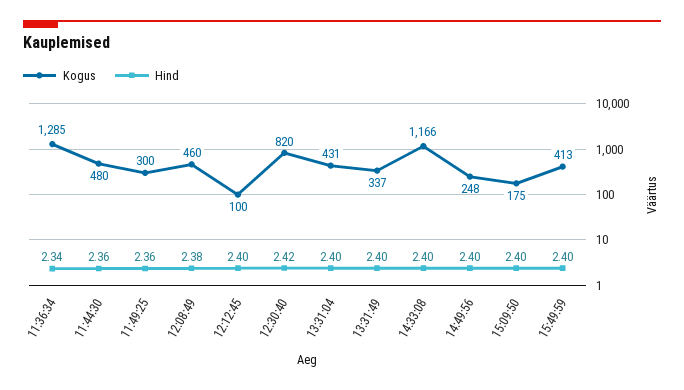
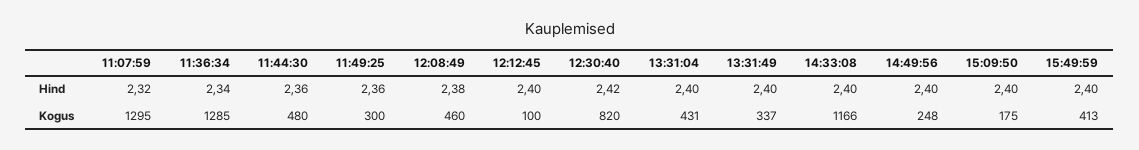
Hind, 11:07:59: none -> 2.32
Kogus, 11:07:59: none -> 1295

